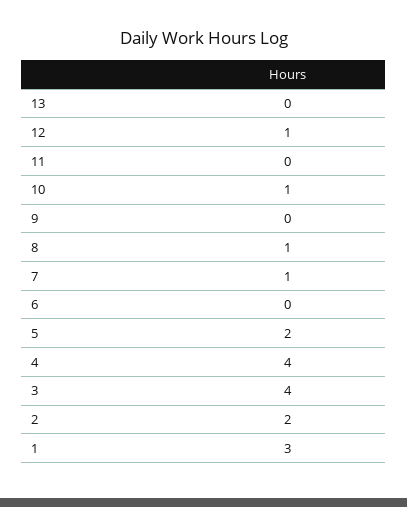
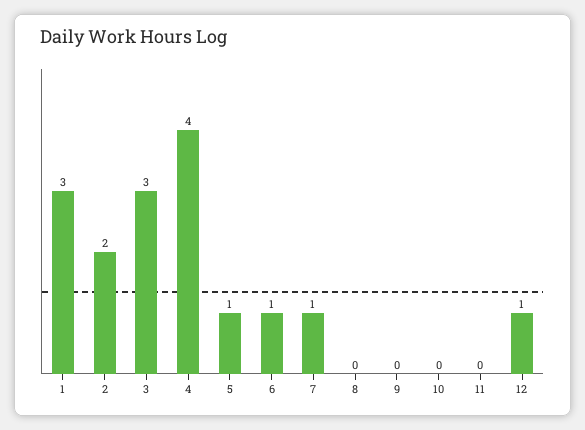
13: 0 -> none
10: 1 -> 0
8: 1 -> 0
6: 0 -> 1
5: 2 -> 1
3: 4 -> 3

